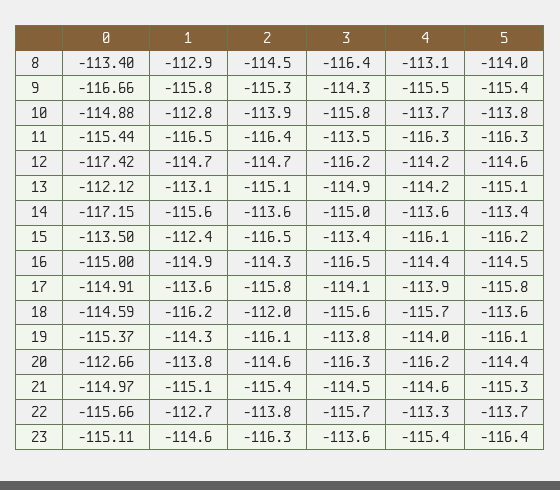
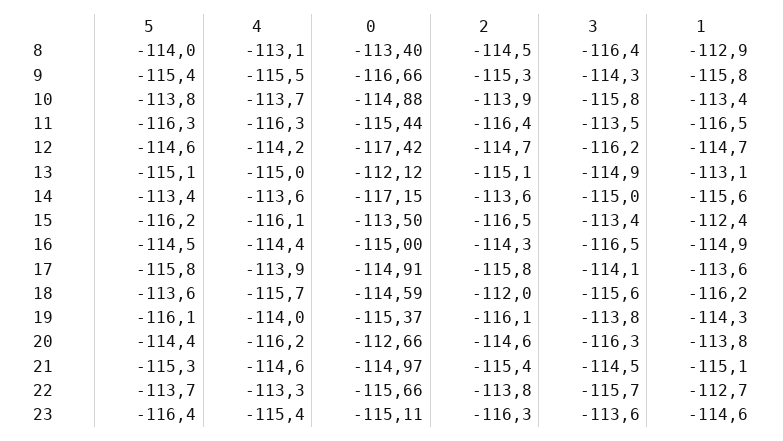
1, 10: -112.8 -> -113.4
4, 13: -114.2 -> -115

